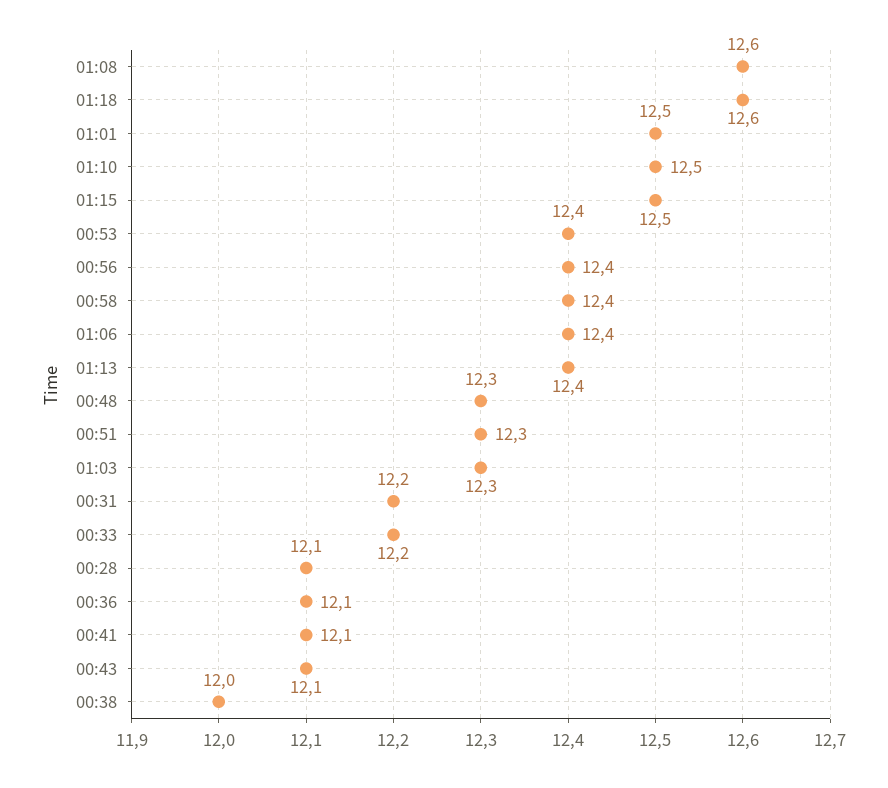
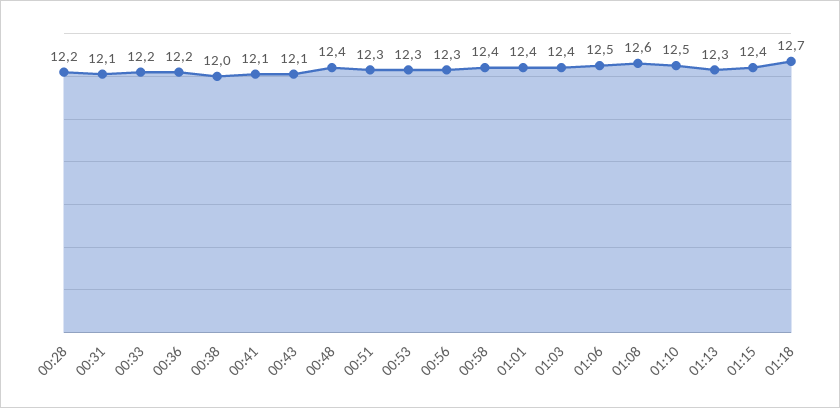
01:18: 12.6 -> 12.7
01:01: 12.5 -> 12.4
01:15: 12.5 -> 12.4
00:53: 12.4 -> 12.3
00:56: 12.4 -> 12.3
01:06: 12.4 -> 12.5
01:13: 12.4 -> 12.3
00:48: 12.3 -> 12.4
01:03: 12.3 -> 12.4
00:31: 12.2 -> 12.1
00:28: 12.1 -> 12.2
00:36: 12.1 -> 12.2

